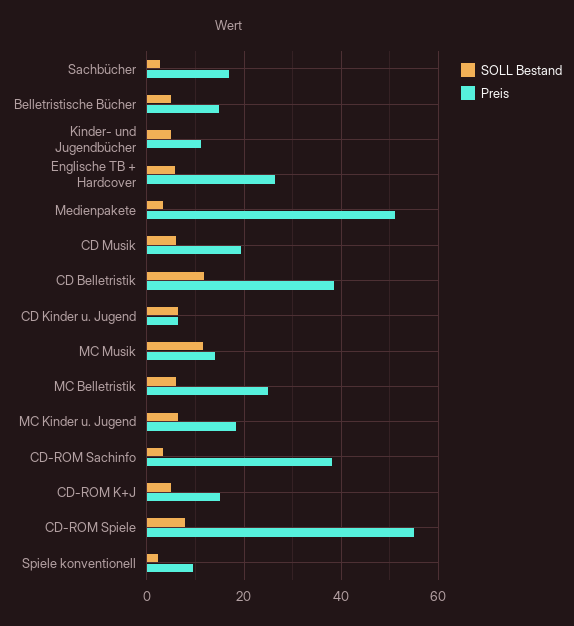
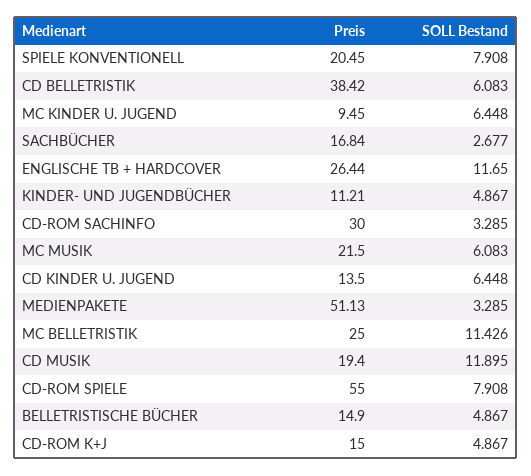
SOLL Bestand, Englische TB + Hardcover: 6 -> 11.65
SOLL Bestand, CD Musik: 6 -> 11.895
SOLL Bestand, CD Belletristik: 12 -> 6.083
Preis, CD Kinder u. Jugend: 6 -> 13.5
SOLL Bestand, MC Musik: 12 -> 6.083
Preis, MC Musik: 14 -> 21.5
SOLL Bestand, MC Belletristik: 6 -> 11.426
Preis, MC Kinder u. Jugend: 18 -> 9.45
Preis, CD-ROM Sachinfo: 38 -> 30
SOLL Bestand, Spiele konventionell: 2 -> 7.908
Preis, Spiele konventionell: 10 -> 20.45

